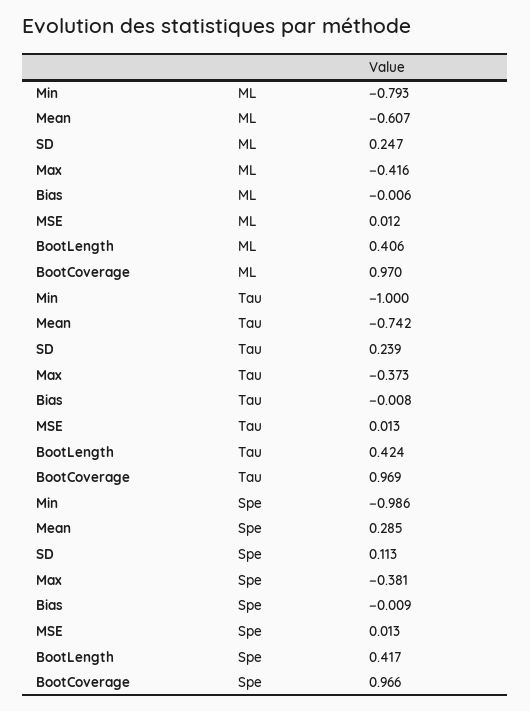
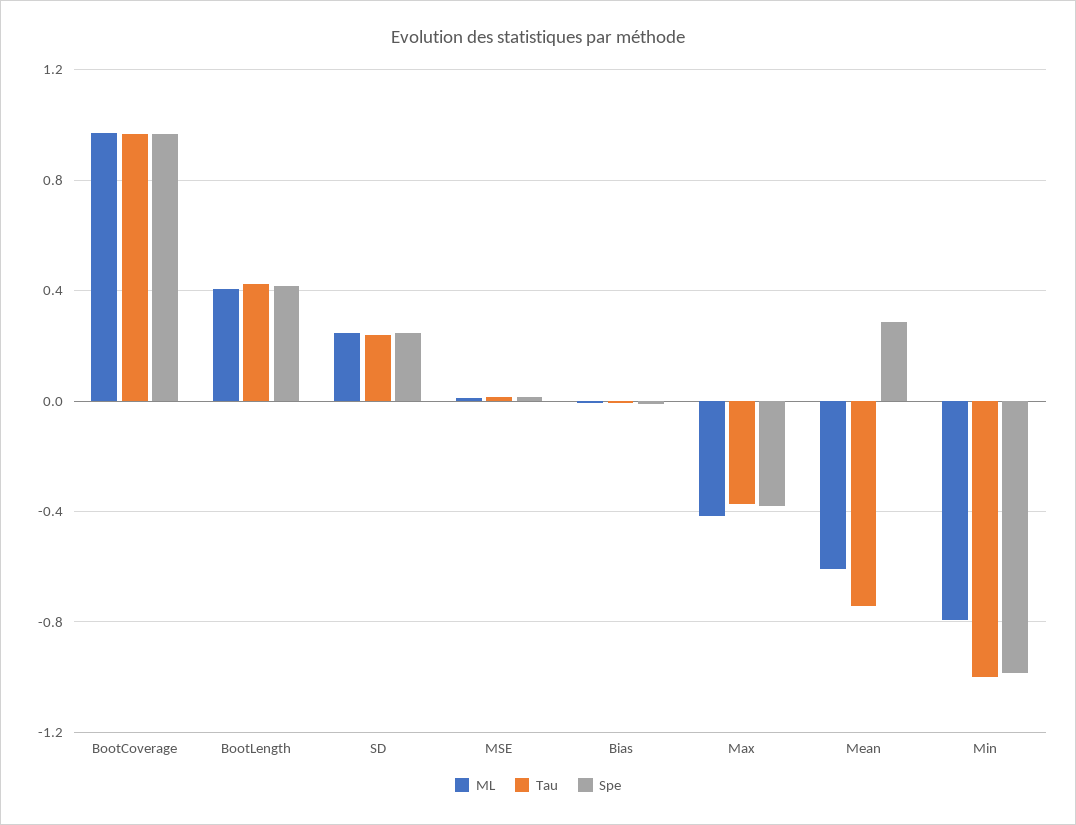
Spe, SD: 0.113 -> 0.25

